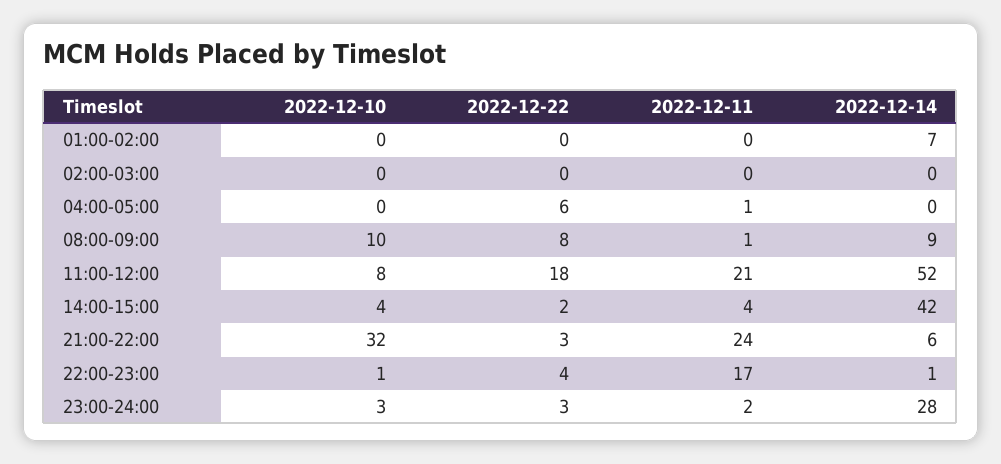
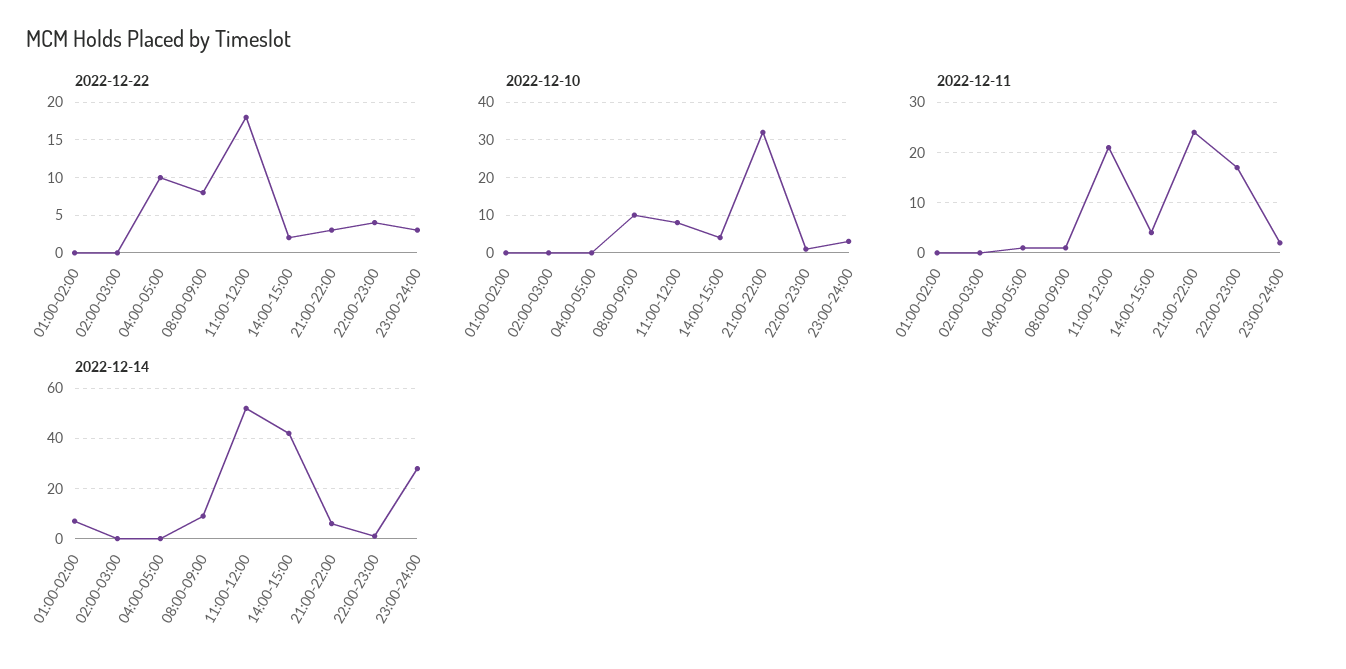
2022-12-22, 04:00-05:00: 6 -> 10

